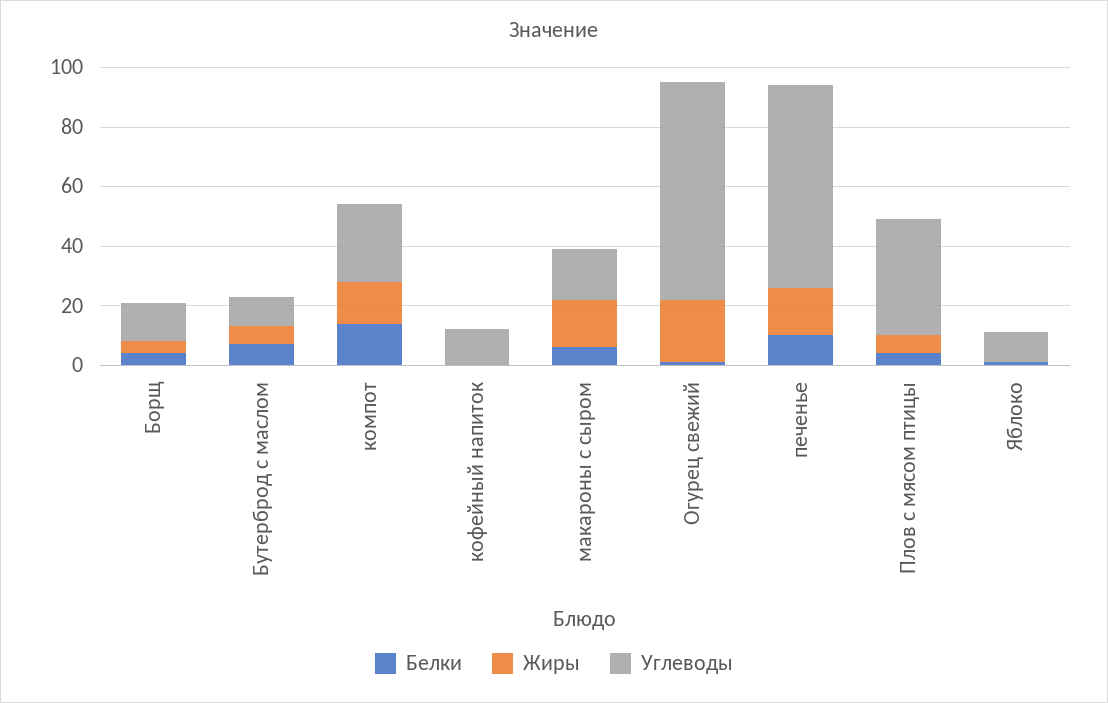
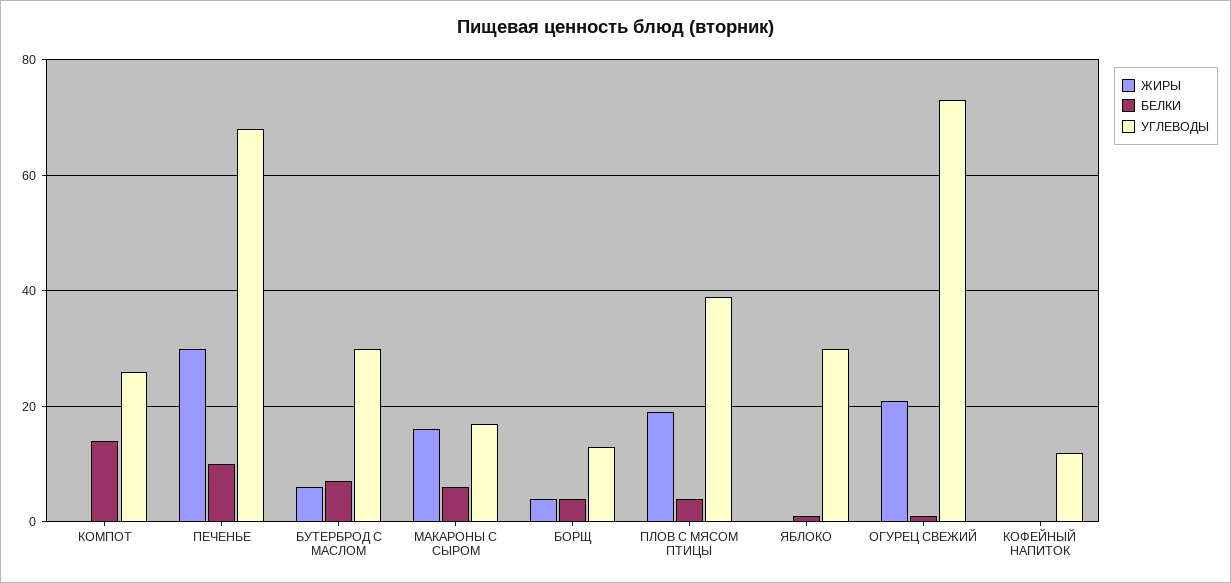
Углеводы, Бутерброд с маслом: 10 -> 30
Жиры, компот: 15 -> 0
Жиры, печенье: 15 -> 30
Жиры, Плов с мясом птицы: 5 -> 20
Углеводы, Яблоко: 10 -> 30

